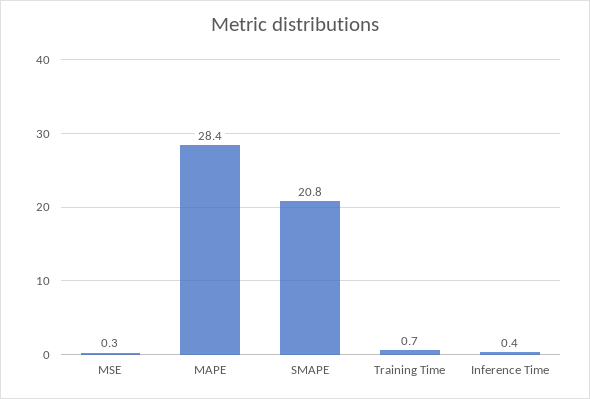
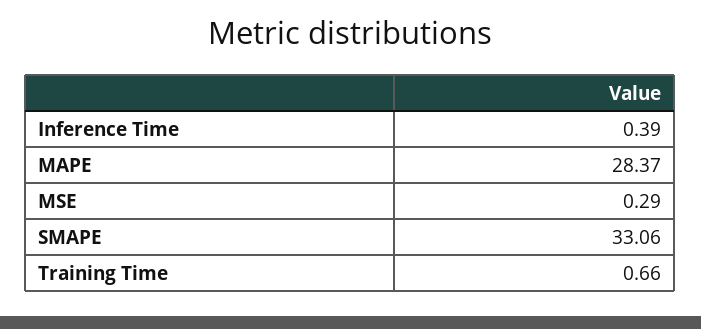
SMAPE: 20.8 -> 33.06

